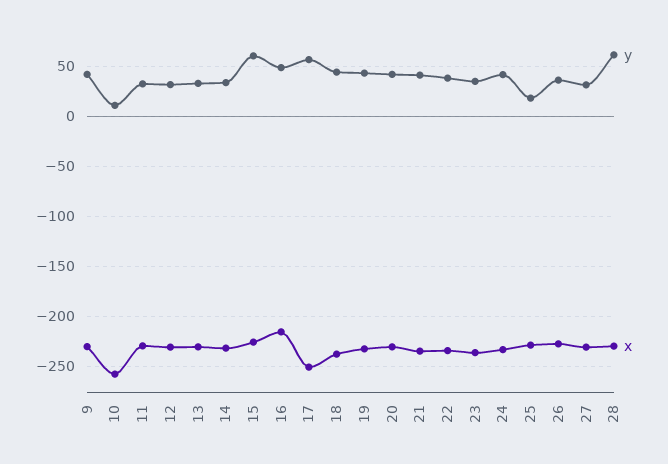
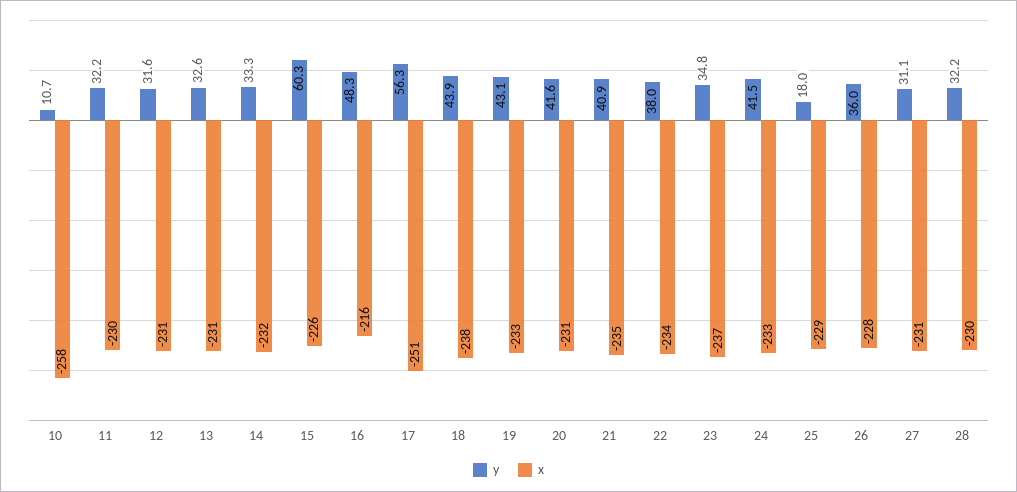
y, 9: 40 -> none
x, 9: -230 -> none
y, 28: 60 -> 32.2

